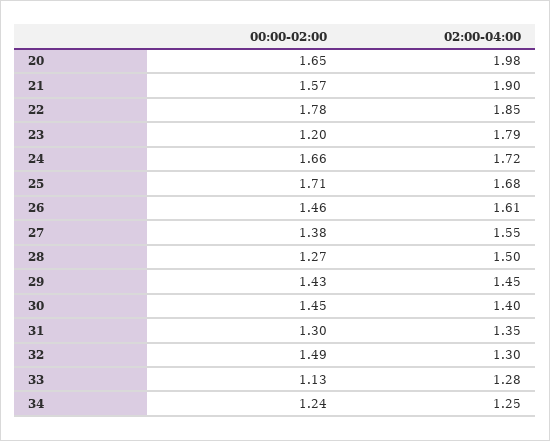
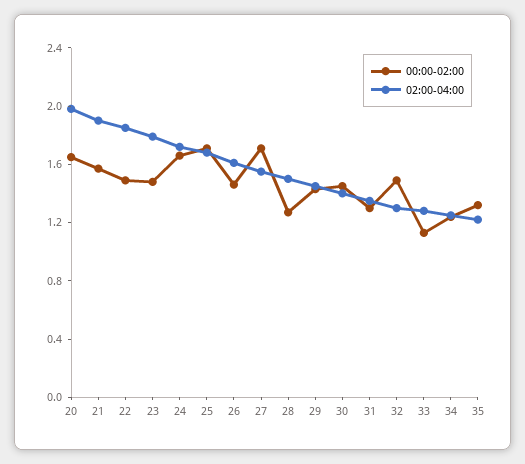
00:00-02:00, 22: 1.78 -> 1.5
00:00-02:00, 23: 1.2 -> 1.5
00:00-02:00, 27: 1.38 -> 1.7
00:00-02:00, 35: none -> 1.3
02:00-04:00, 35: none -> 1.2

